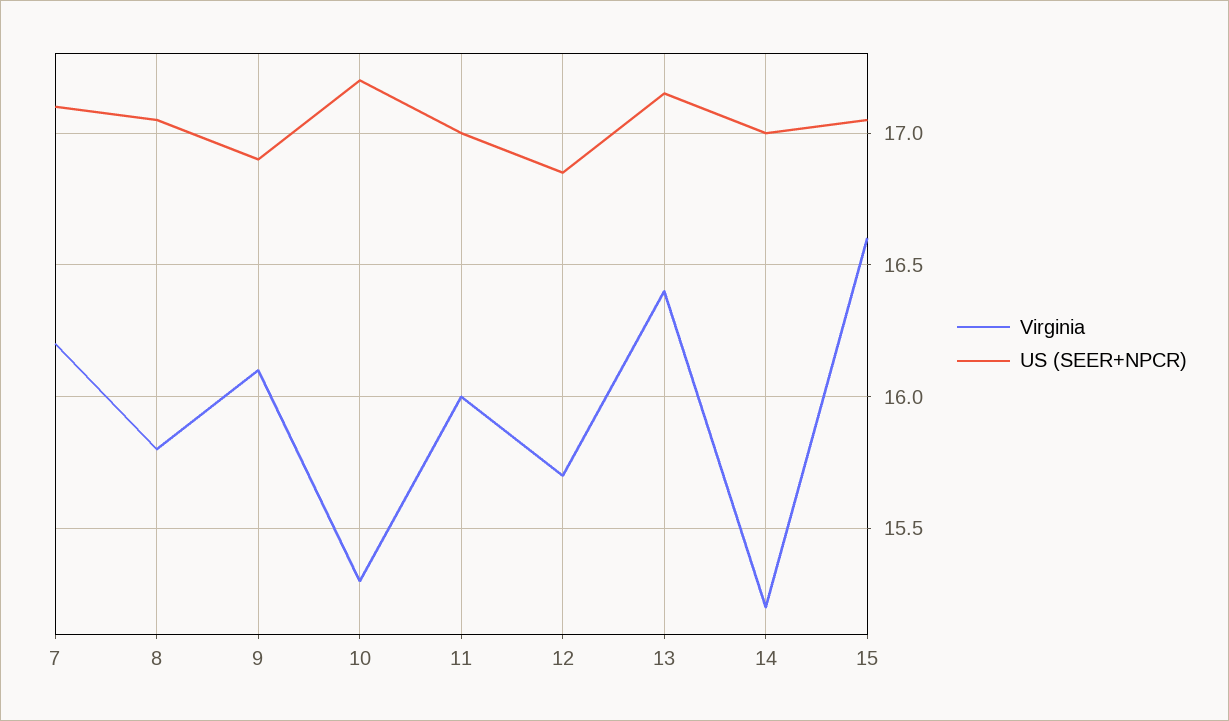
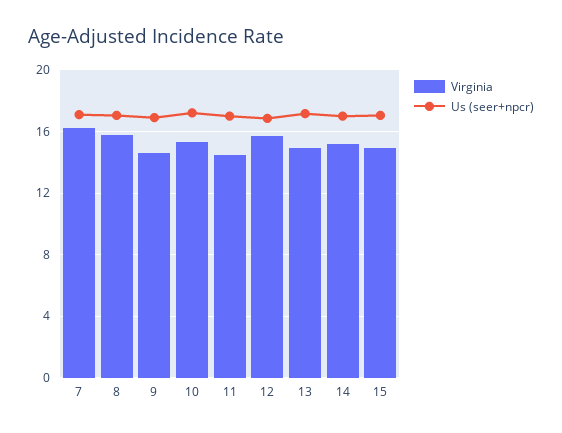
Virginia, 9: 16.1 -> 14.5
Virginia, 11: 16 -> 14.5
Virginia, 13: 16.4 -> 15
Virginia, 15: 16.6 -> 15

